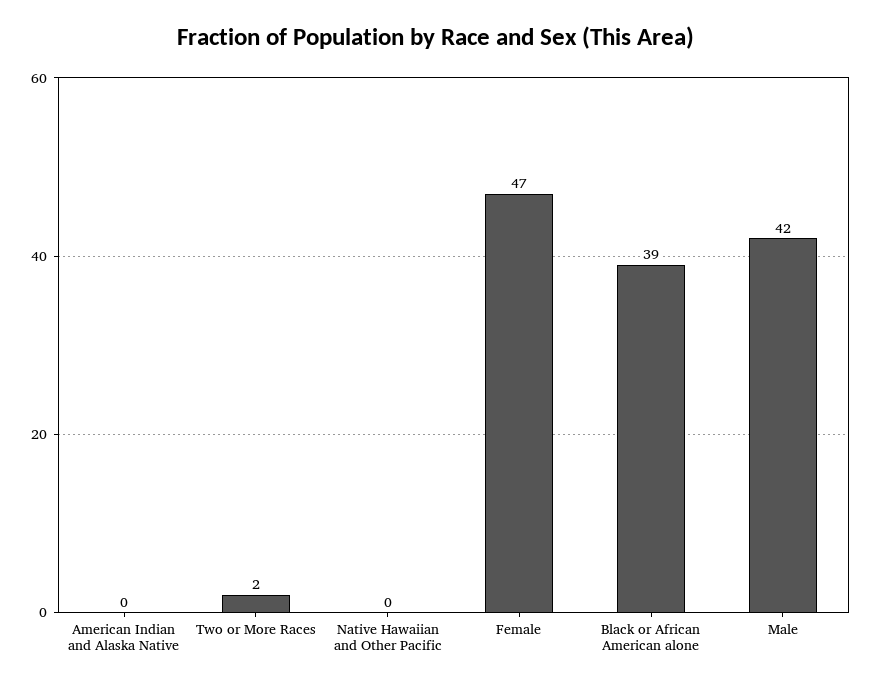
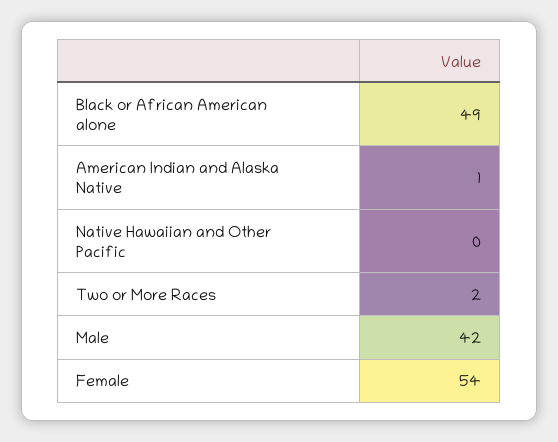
American Indian and Alaska Native: 0 -> 1
Female: 47 -> 54
Black or African American alone: 39 -> 49

